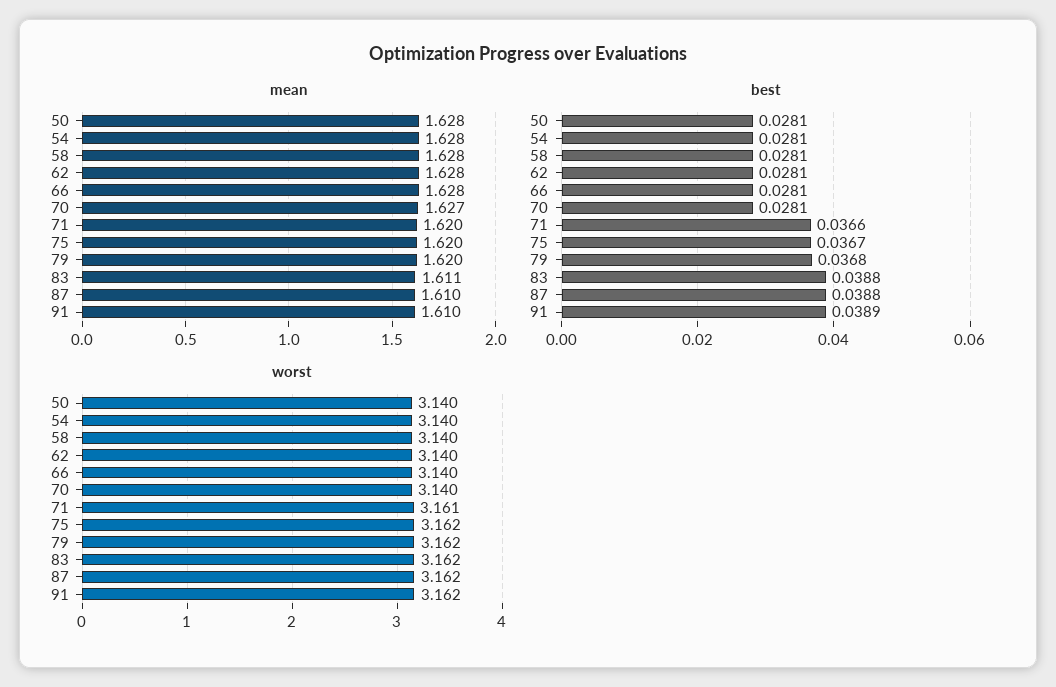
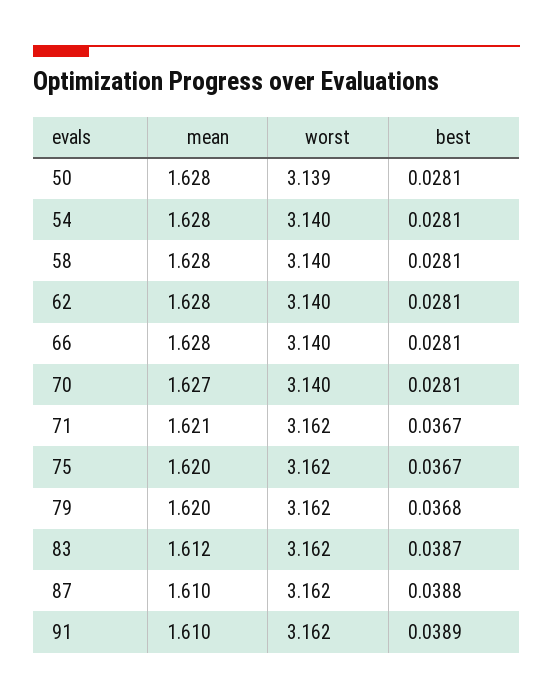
mean, 71: 1.62 -> 1.621
mean, 83: 1.611 -> 1.612
best, 71: 0.0366 -> 0.0367
best, 83: 0.0388 -> 0.0387
worst, 50: 3.14 -> 3.139
worst, 71: 3.161 -> 3.162

